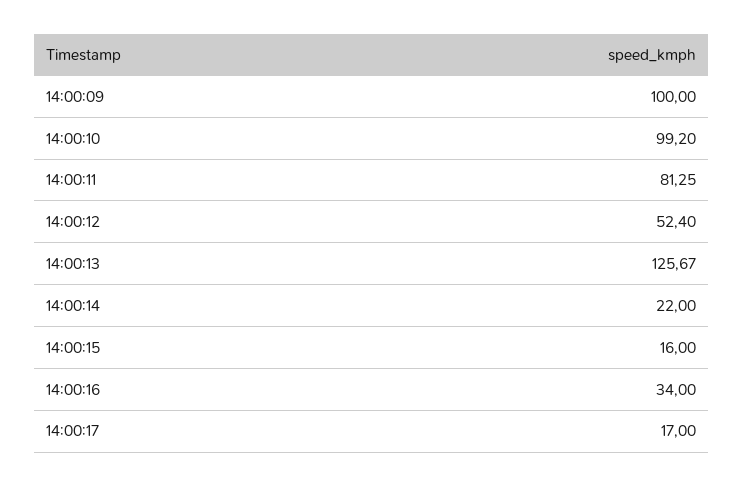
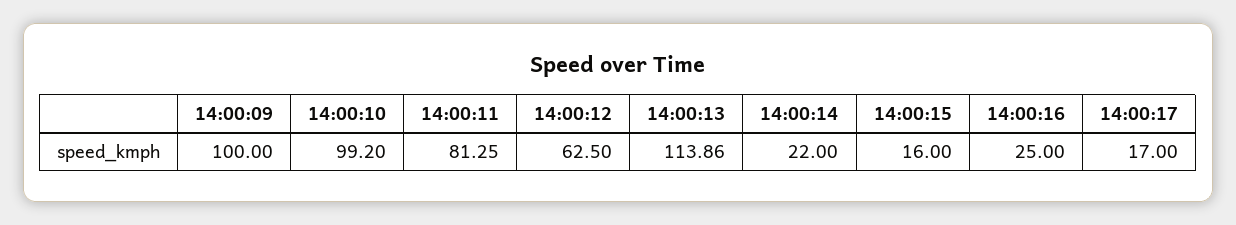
14:00:12: 52.4 -> 62.5
14:00:13: 125.67 -> 113.86
14:00:16: 34 -> 25

